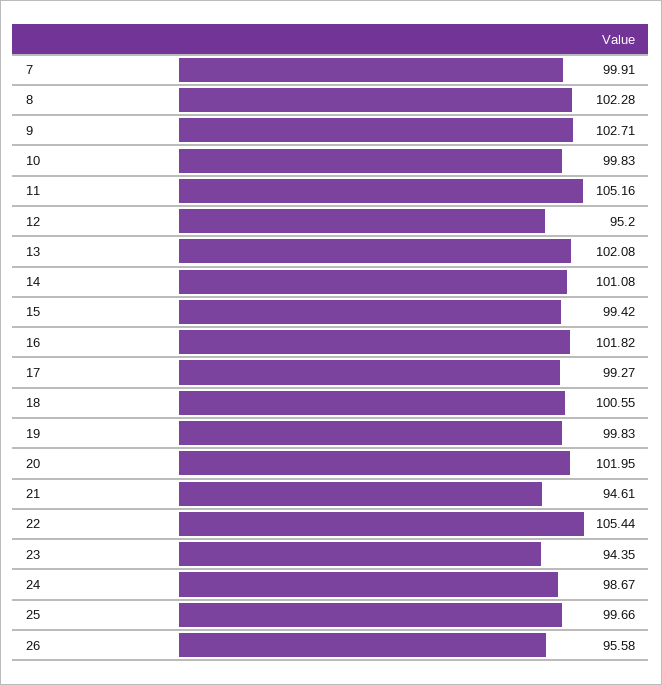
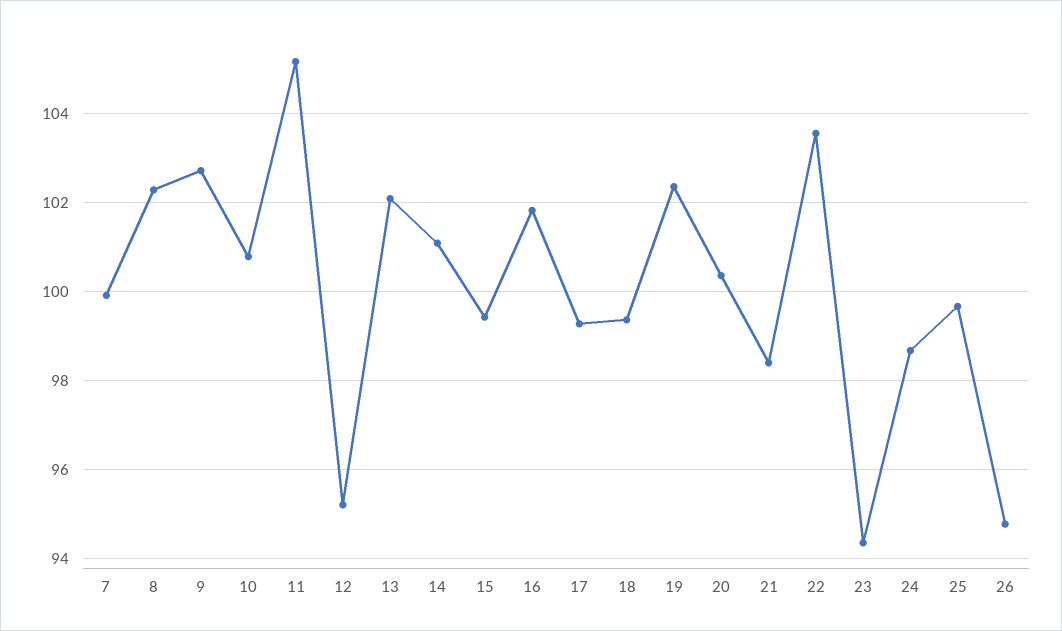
10: 99.83 -> 100.8
18: 100.55 -> 99.4
19: 99.83 -> 102.4
20: 101.95 -> 100.4
21: 94.61 -> 98.4
22: 105.44 -> 103.6
26: 95.58 -> 94.8

